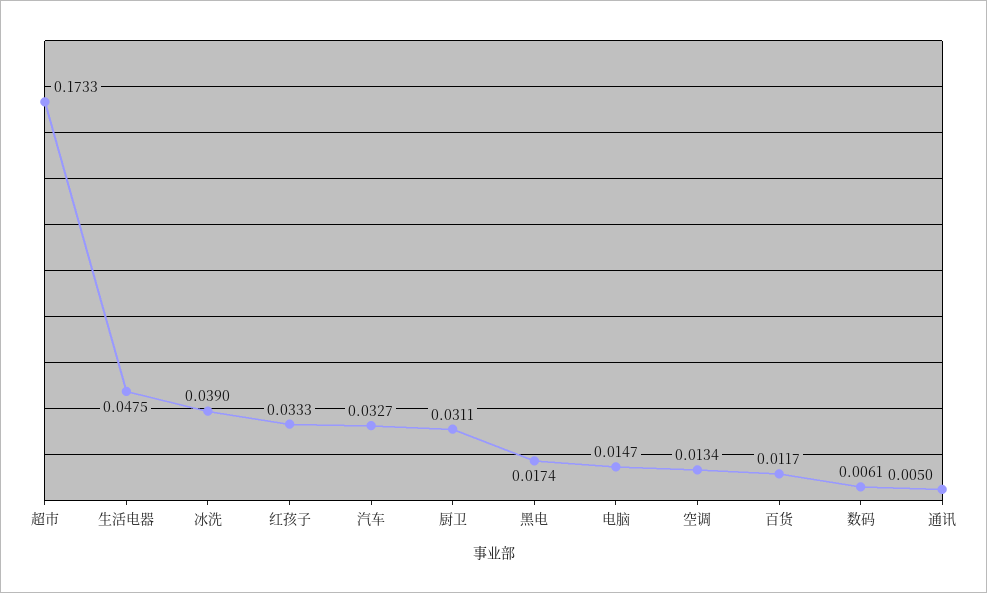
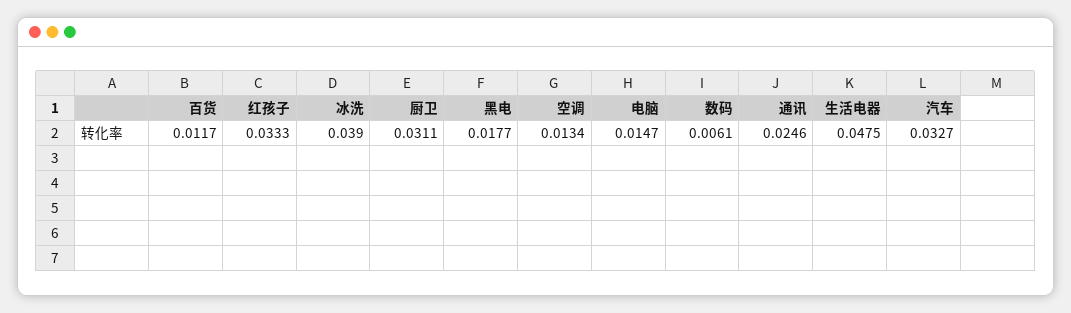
超市: 0.1733 -> none
黑电: 0.0174 -> 0.0177
通讯: 0.005 -> 0.0246

